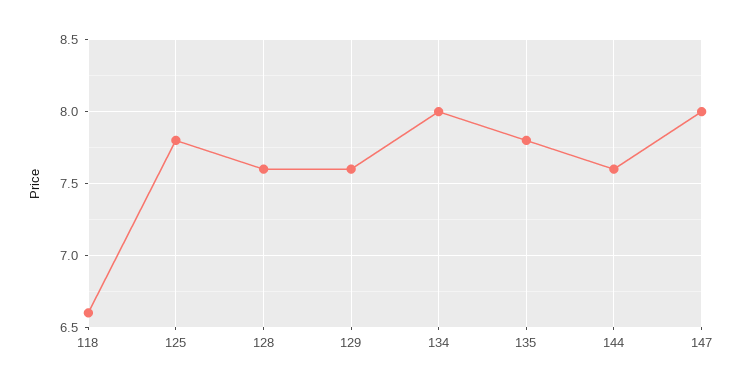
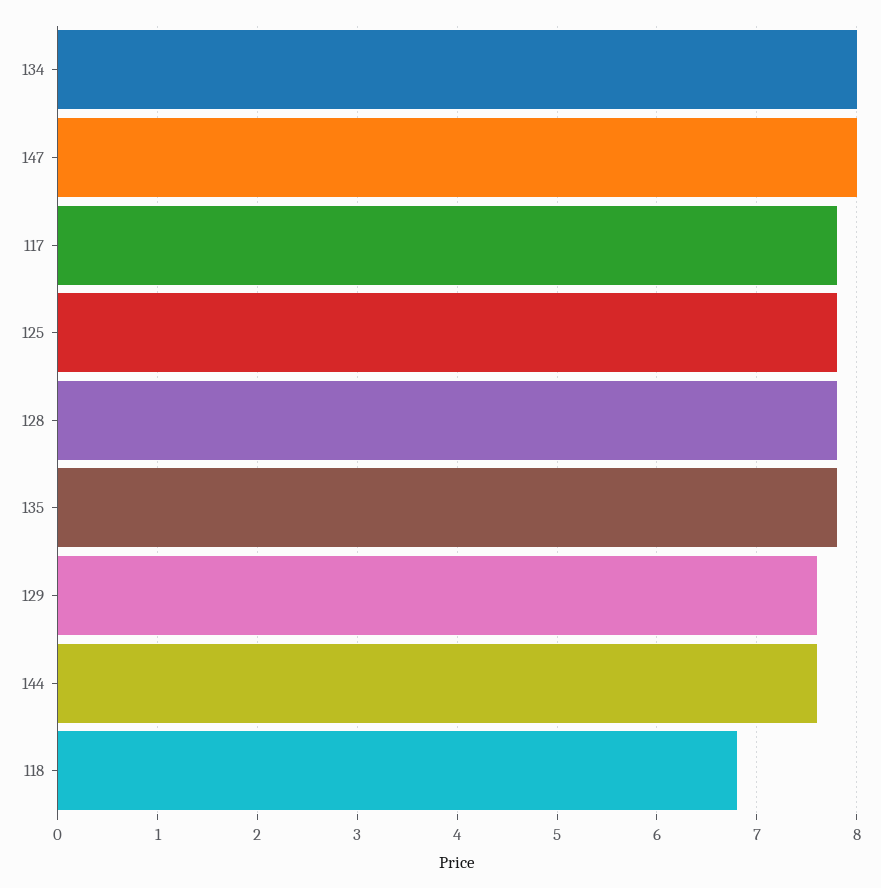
118: 6.6 -> 6.8
128: 7.6 -> 7.8
117: none -> 7.8

